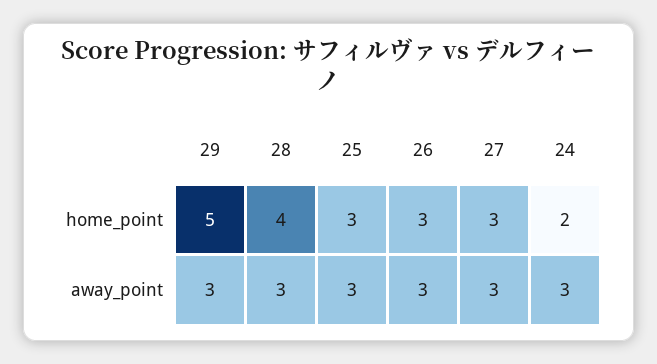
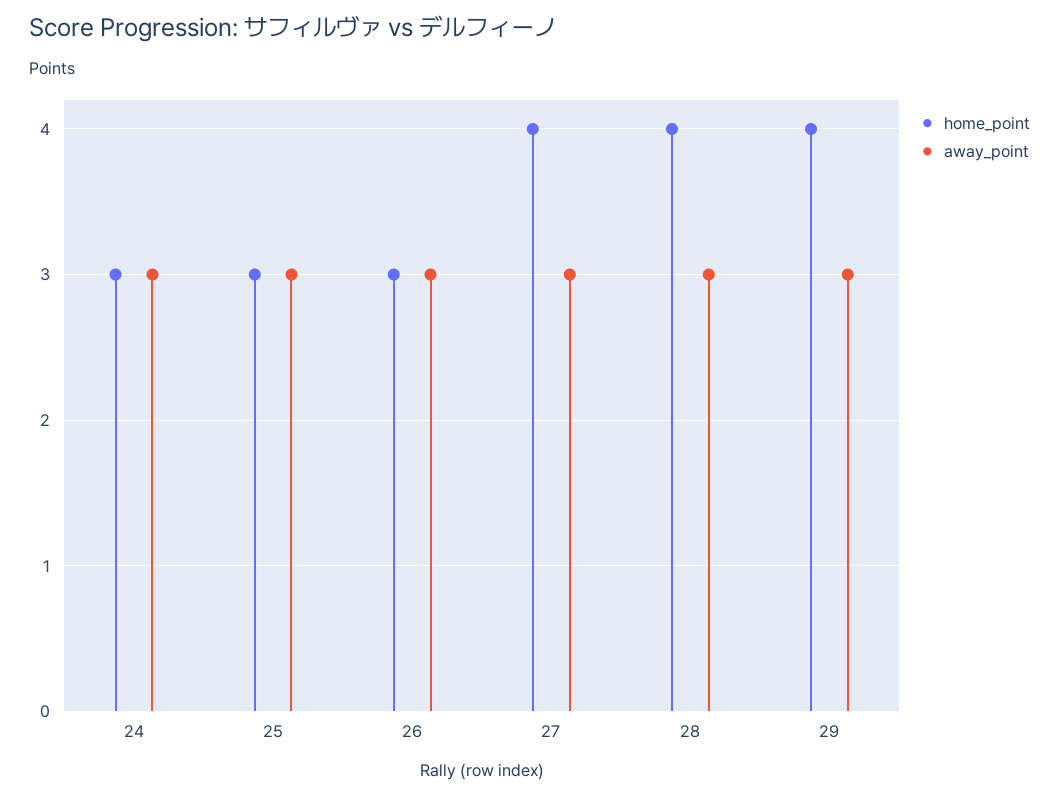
home_point, 29: 5 -> 4
home_point, 27: 3 -> 4
home_point, 24: 2 -> 3

